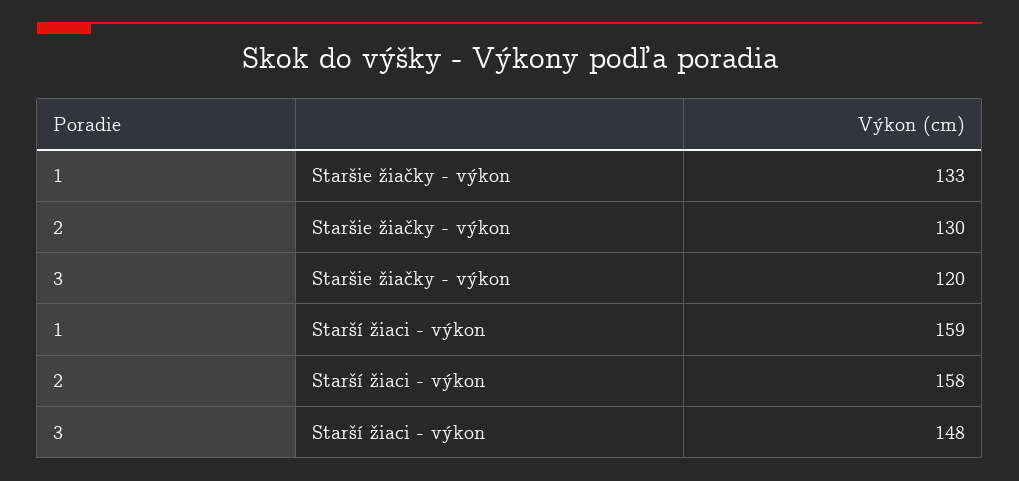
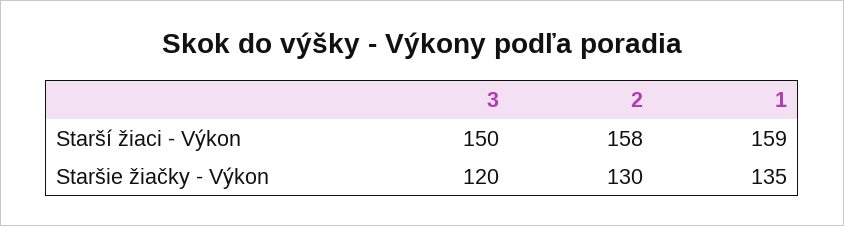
1, Staršie žiačky - výkon: 133 -> 135
3, Starší žiaci - výkon: 148 -> 150

